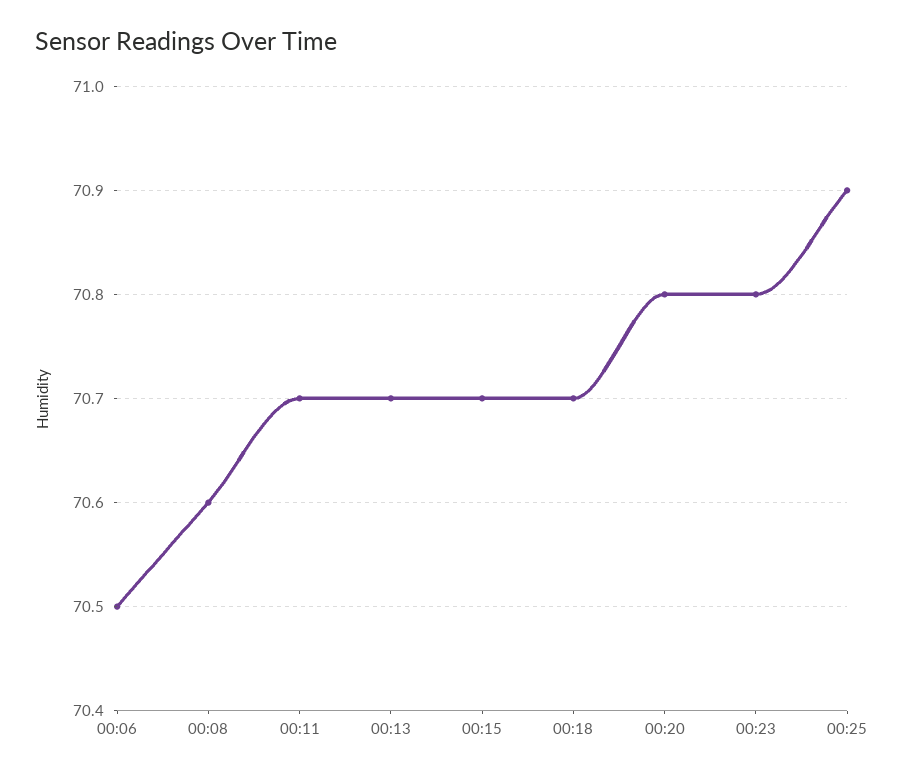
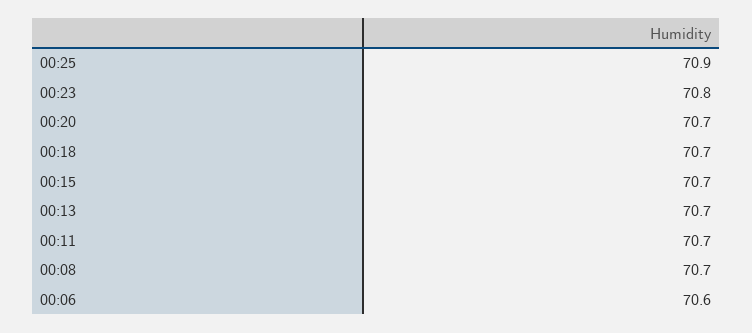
00:06: 70.5 -> 70.6
00:08: 70.6 -> 70.7
00:20: 70.8 -> 70.7

